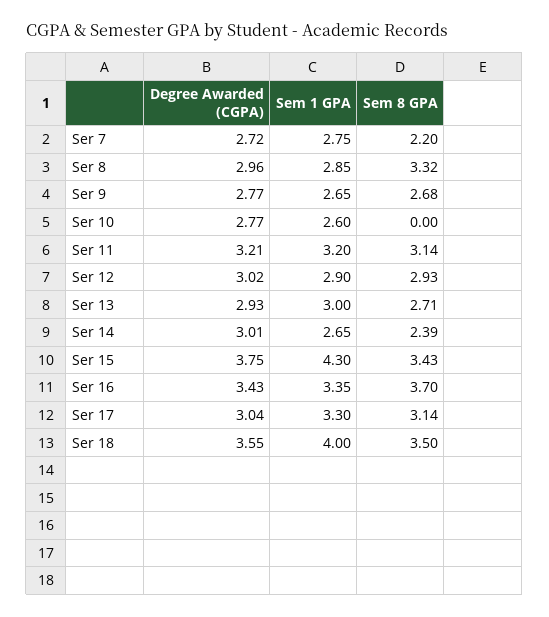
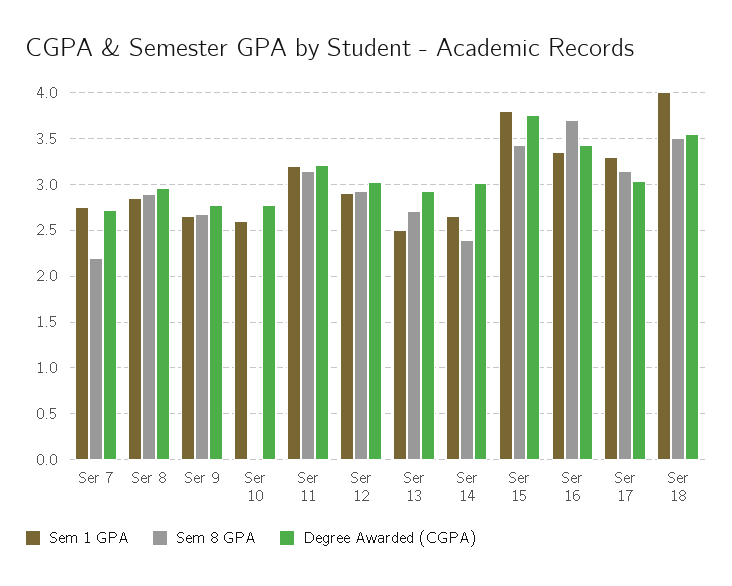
Sem 8 GPA, Ser 8: 3.32 -> 2.9
Sem 1 GPA, Ser 13: 3 -> 2.5
Sem 1 GPA, Ser 15: 4.3 -> 3.8

